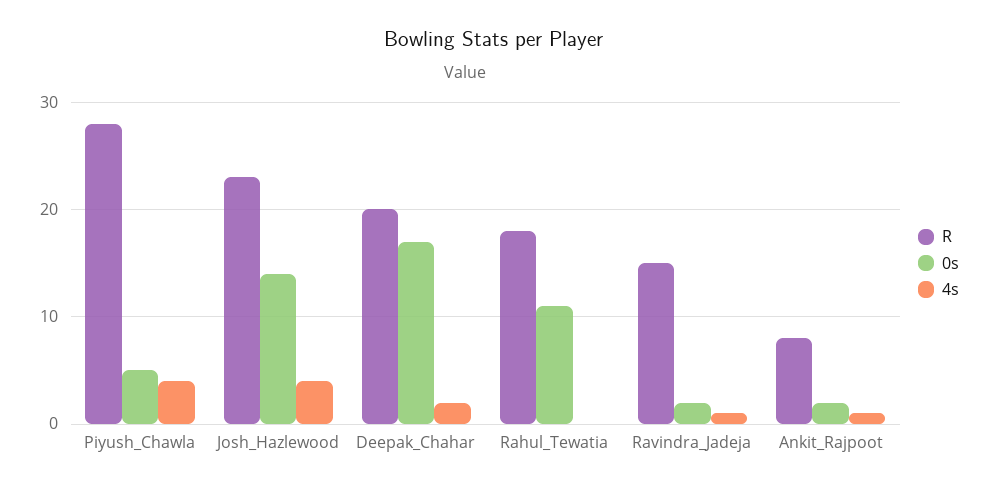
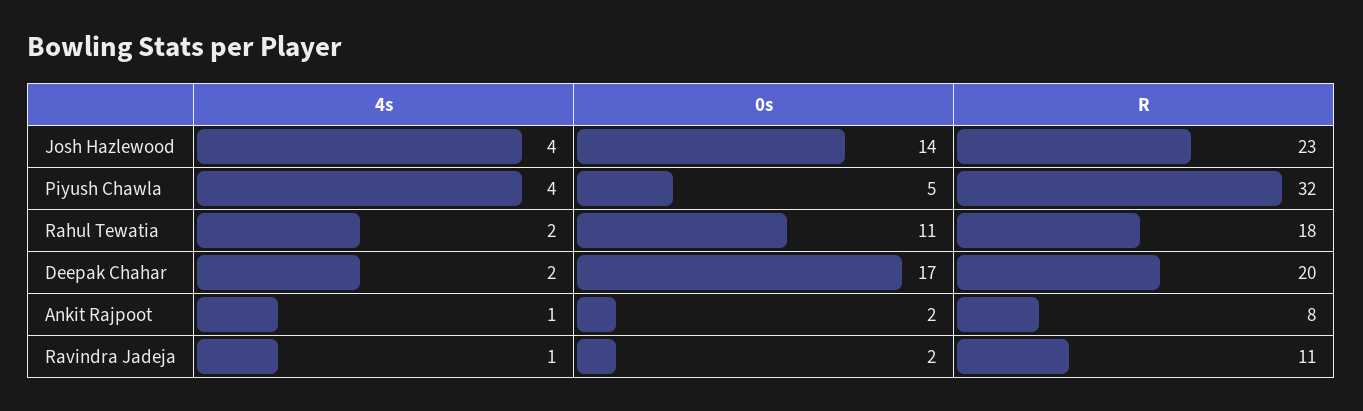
R, Piyush_Chawla: 28 -> 32
4s, Rahul_Tewatia: 0 -> 2
R, Ravindra_Jadeja: 15 -> 11

